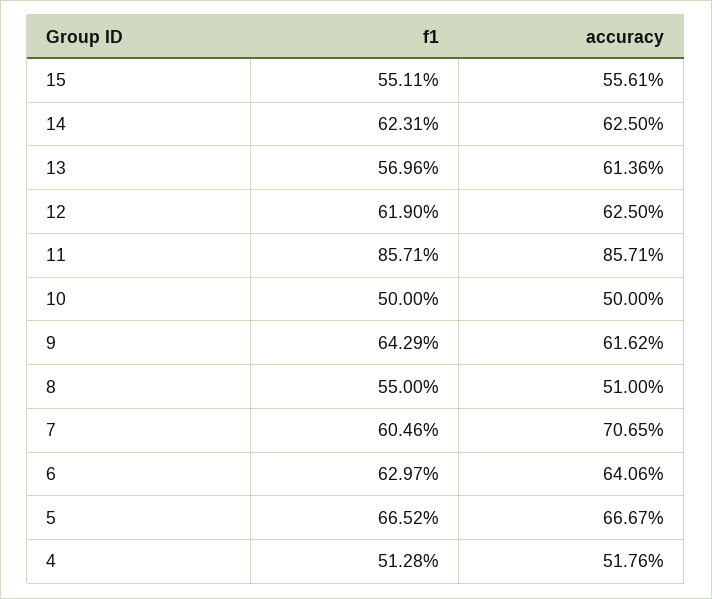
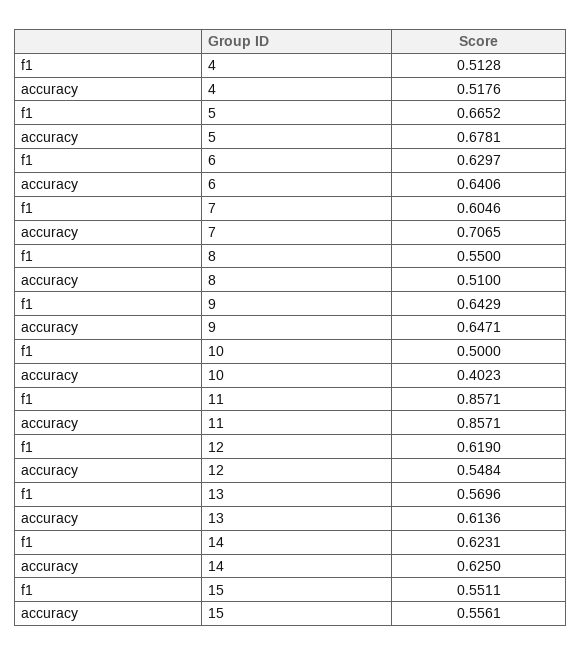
accuracy, 12: 0.625 -> 0.5484
accuracy, 10: 0.5 -> 0.4023
accuracy, 9: 0.6162 -> 0.6471
accuracy, 5: 0.6667 -> 0.6781

